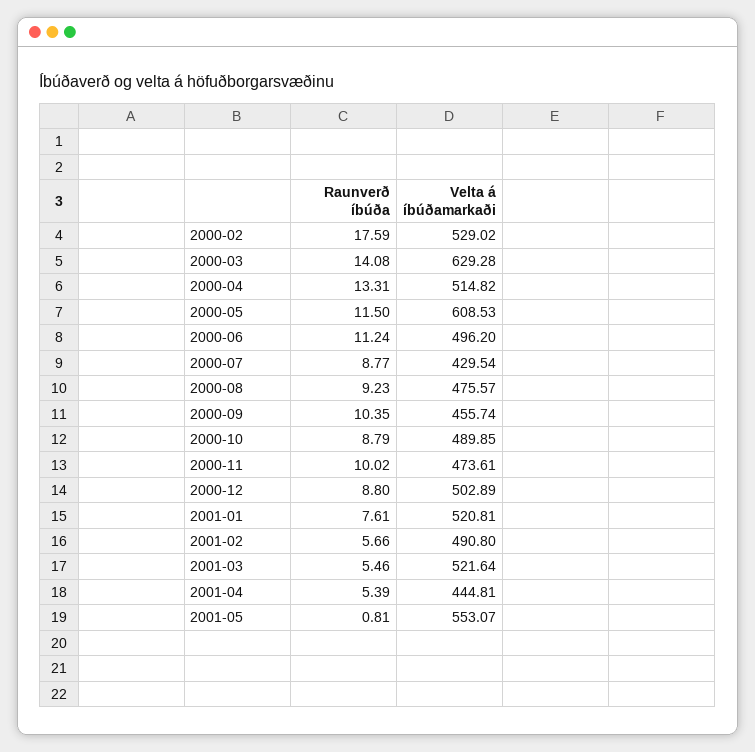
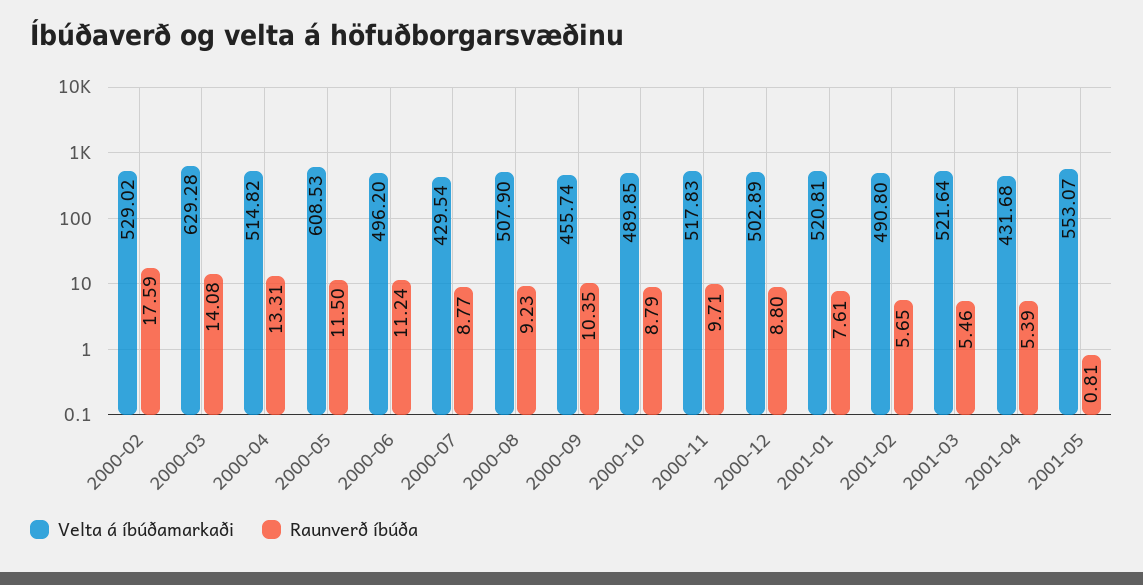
Velta á íbúðamarkaði, 2000-08: 475.57 -> 507.9
Raunverð íbúða, 2000-11: 10.02 -> 9.71
Velta á íbúðamarkaði, 2000-11: 473.61 -> 517.83
Raunverð íbúða, 2001-02: 5.66 -> 5.65
Velta á íbúðamarkaði, 2001-04: 444.81 -> 431.68

